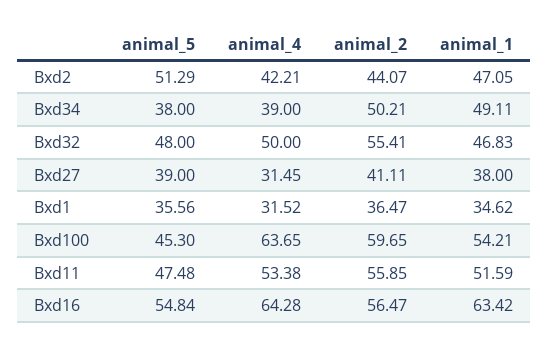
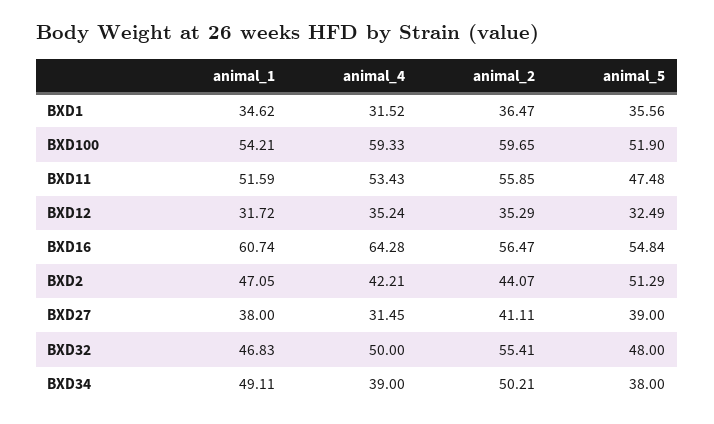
animal_5, Bxd100: 45.3 -> 51.9
animal_4, Bxd100: 63.65 -> 59.33
animal_4, Bxd11: 53.38 -> 53.43
animal_1, Bxd16: 63.42 -> 60.74
animal_1, BXD12: none -> 31.72
animal_4, BXD12: none -> 35.24
animal_2, BXD12: none -> 35.29
animal_5, BXD12: none -> 32.49

